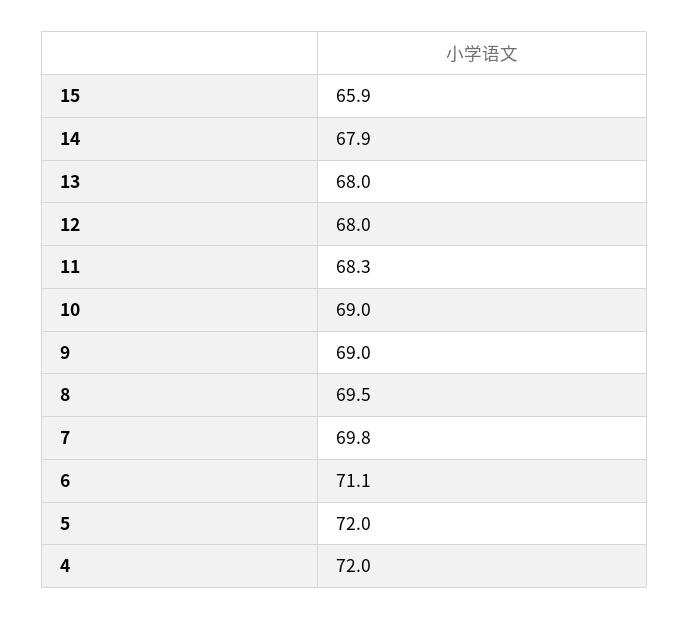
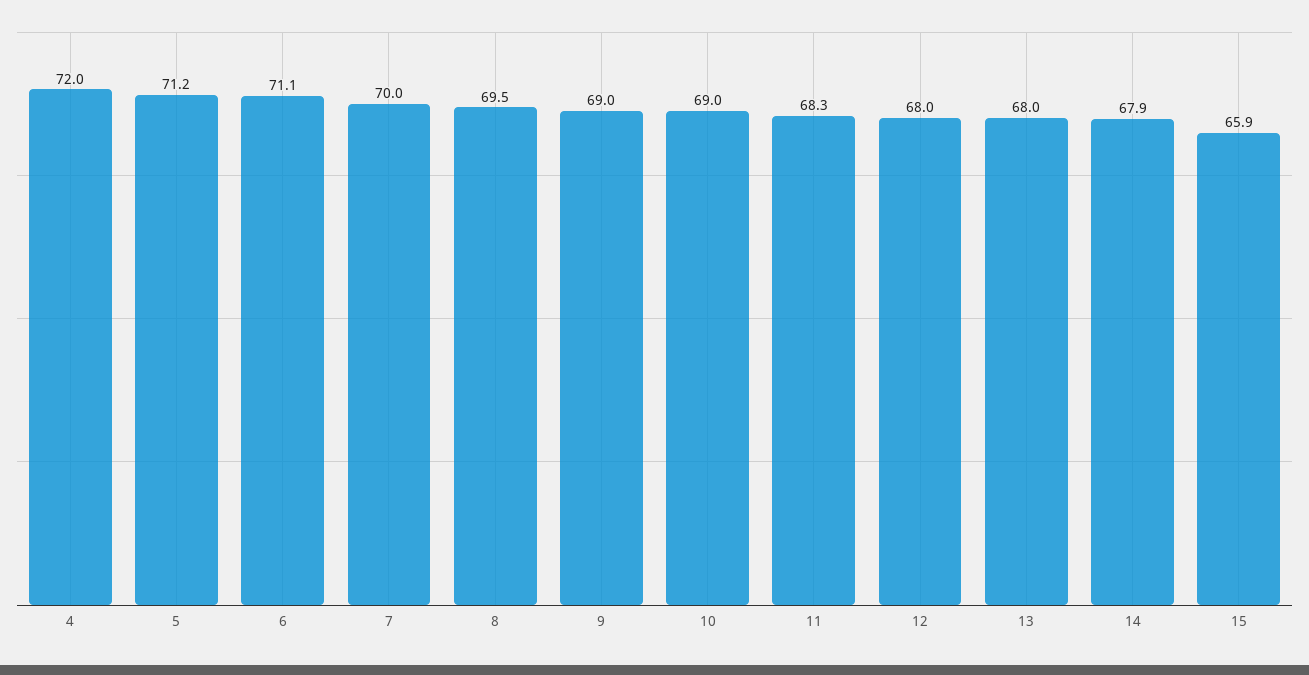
7: 69.8 -> 70
5: 72 -> 71.2

